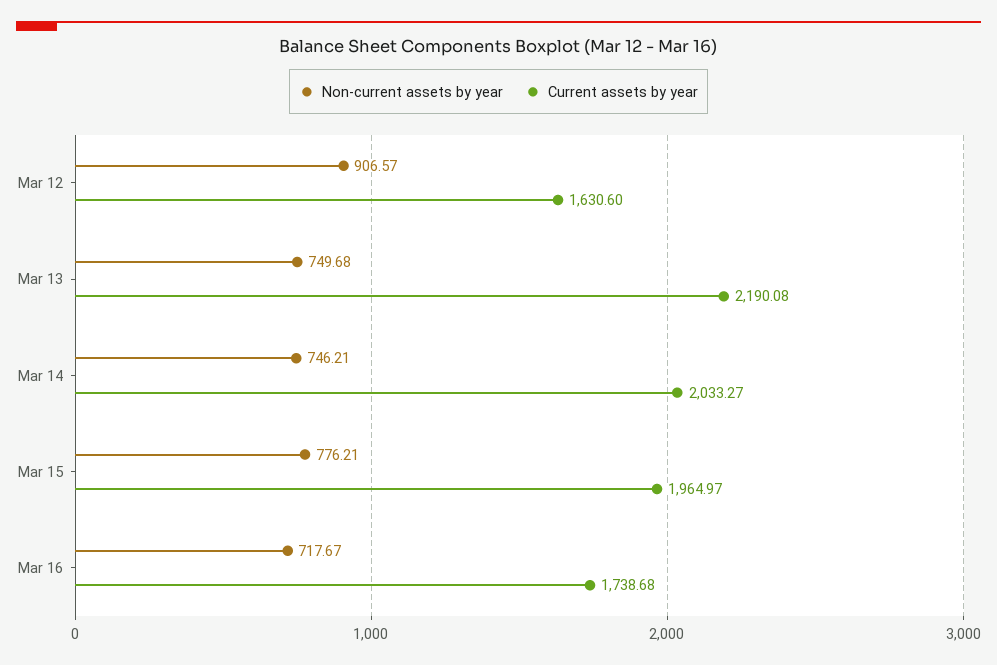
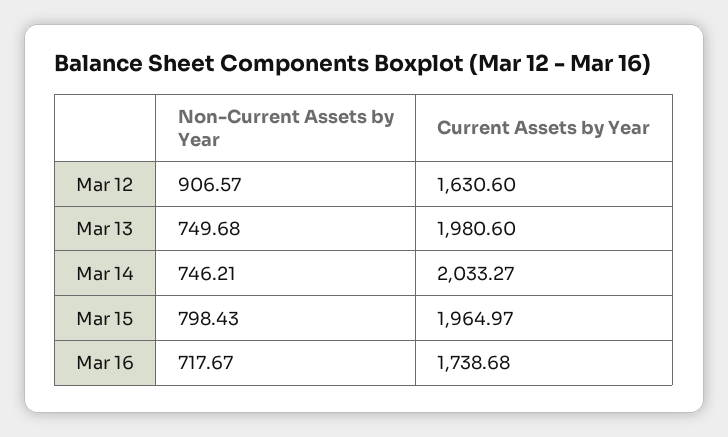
Current assets by year, Mar 13: 2190.08 -> 1980.6
Non-current assets by year, Mar 15: 776.21 -> 798.43

